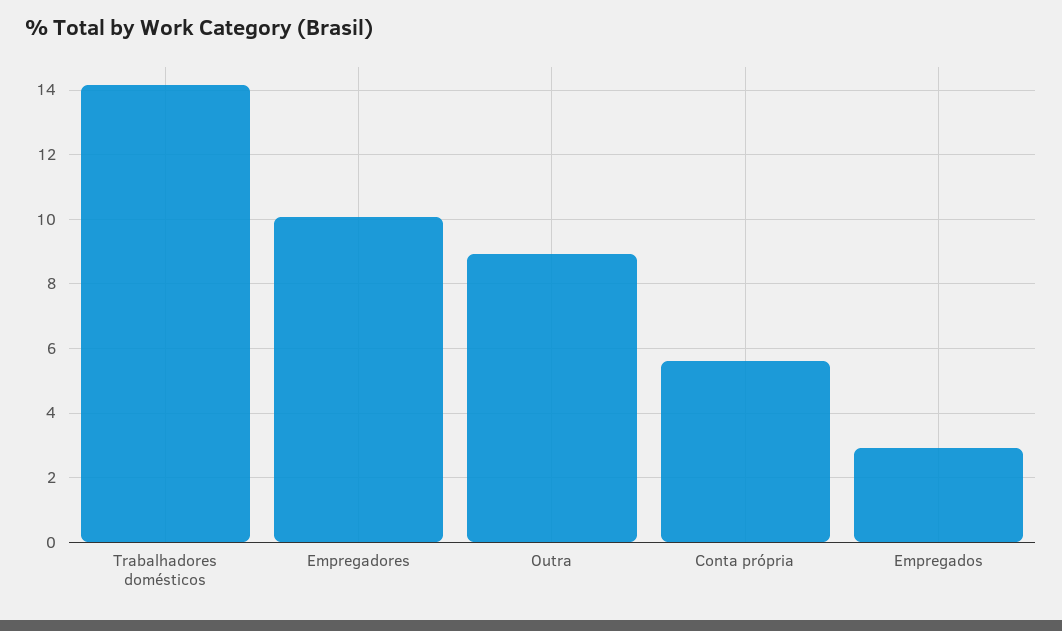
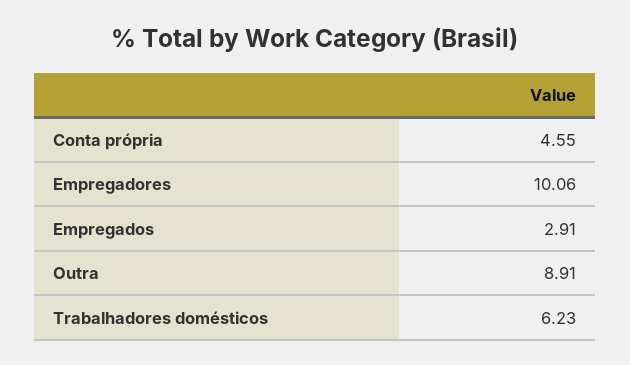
Trabalhadores domésticos: 14.2 -> 6.23
Conta própria: 5.6 -> 4.55

